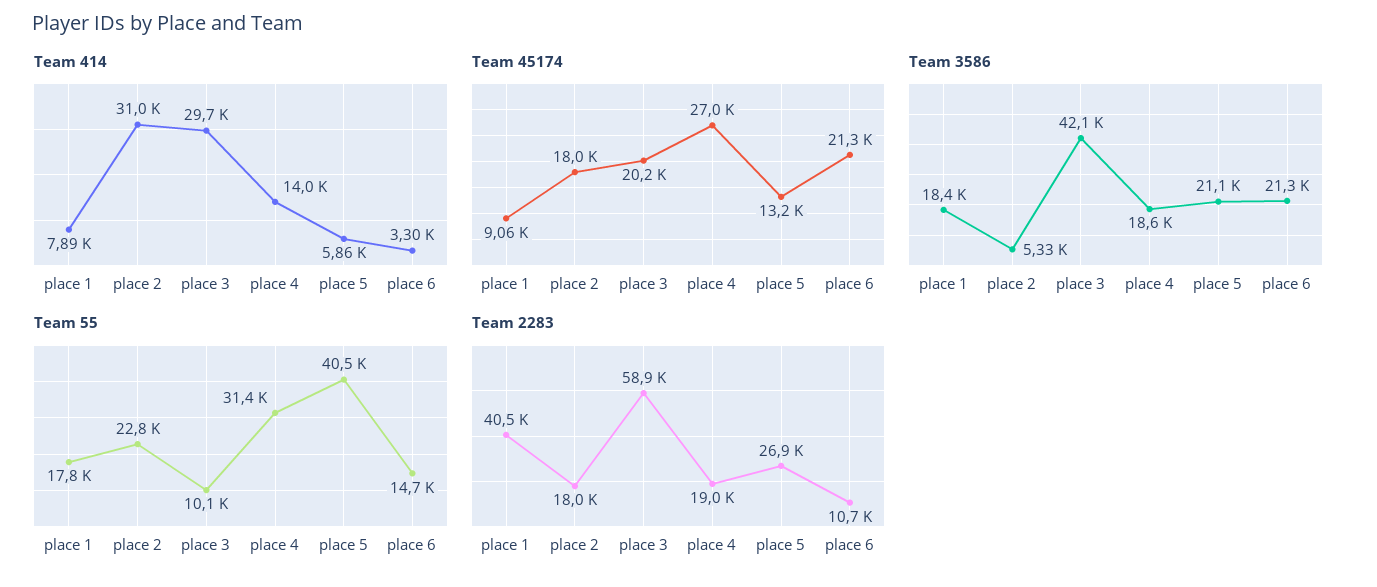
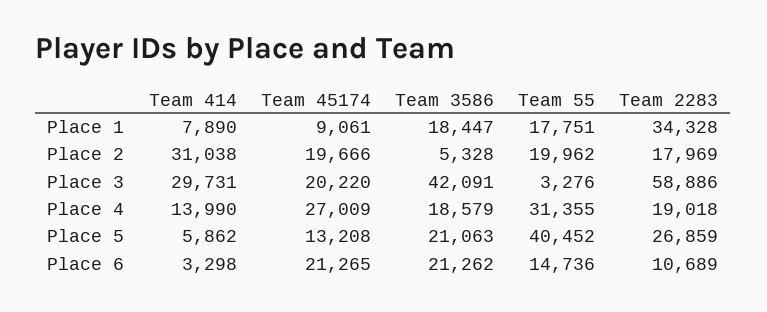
Team 45174, place 2: 18000 -> 19666
Team 55, place 2: 22800 -> 19962
Team 55, place 3: 10100 -> 3276
Team 2283, place 1: 40500 -> 34328

